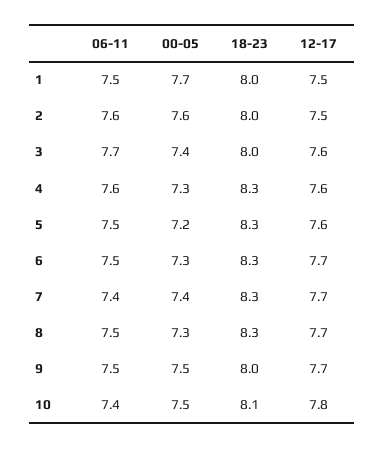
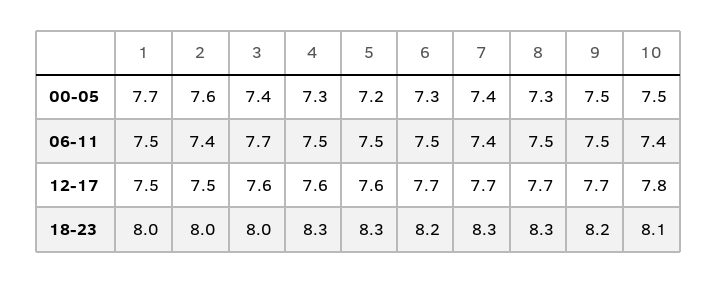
06-11, 2: 7.6 -> 7.4
06-11, 4: 7.6 -> 7.5
18-23, 6: 8.3 -> 8.2
18-23, 9: 8 -> 8.2

